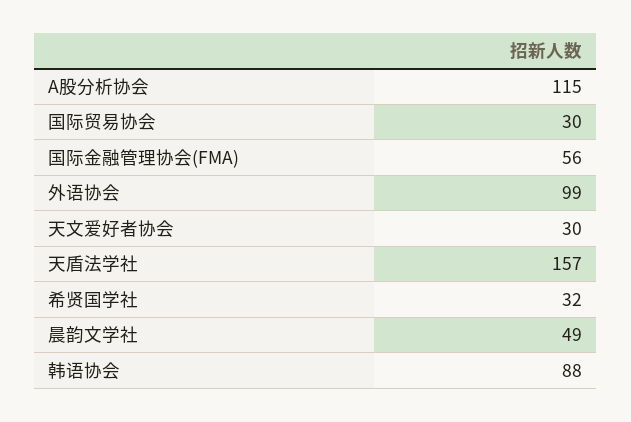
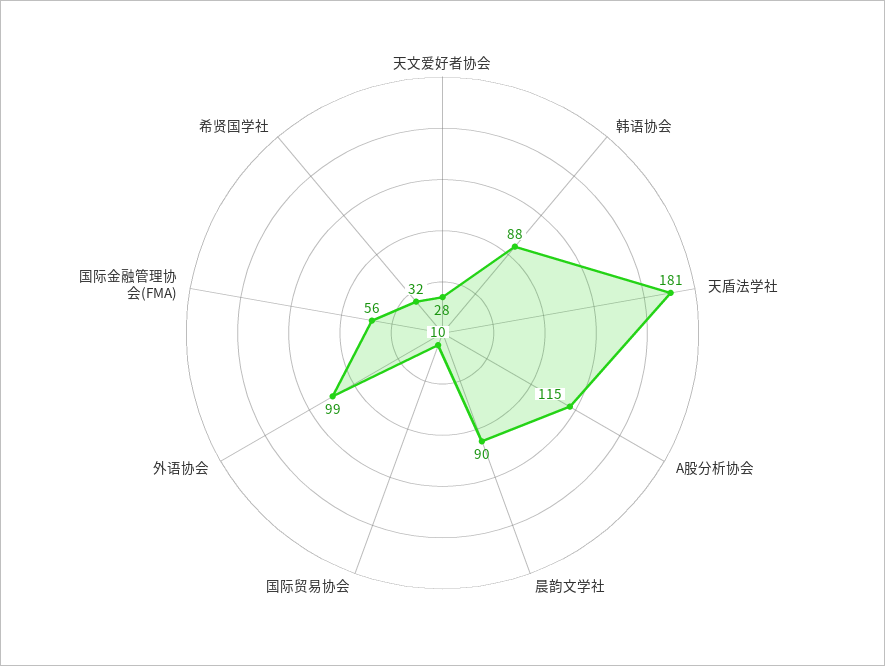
国际贸易协会: 30 -> 10
天文爱好者协会: 30 -> 28
天盾法学社: 157 -> 181
晨韵文学社: 49 -> 90

